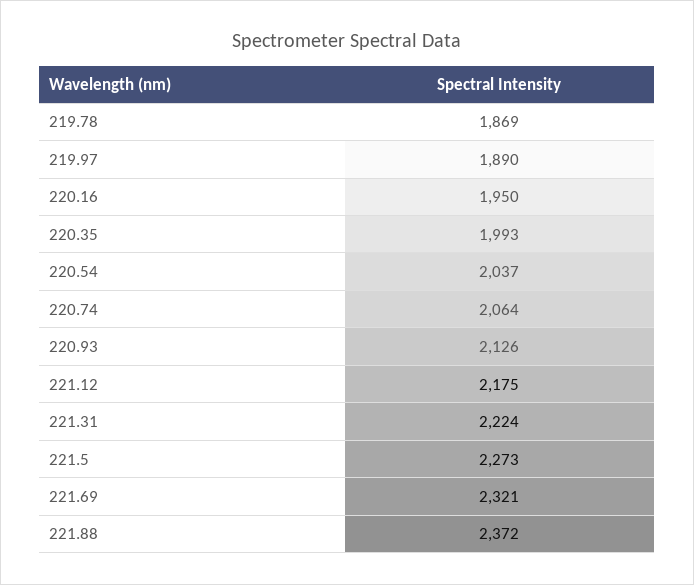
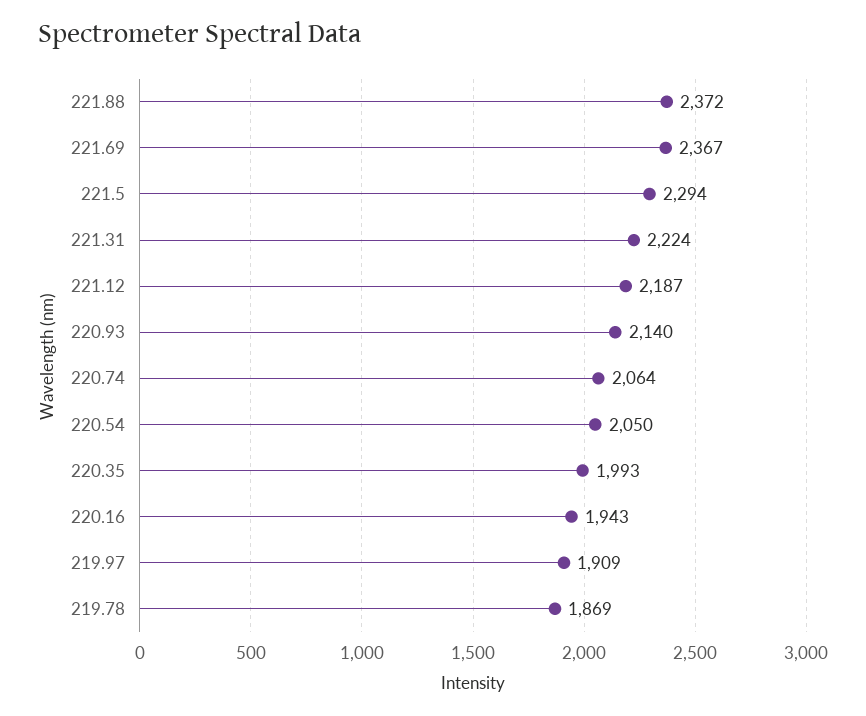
219.97: 1890 -> 1909
220.16: 1950 -> 1943
220.54: 2037 -> 2050
220.93: 2126 -> 2140
221.12: 2175 -> 2187
221.5: 2273 -> 2294
221.69: 2321 -> 2367

